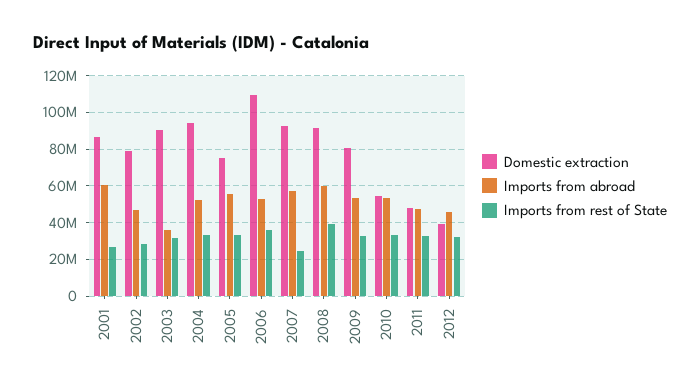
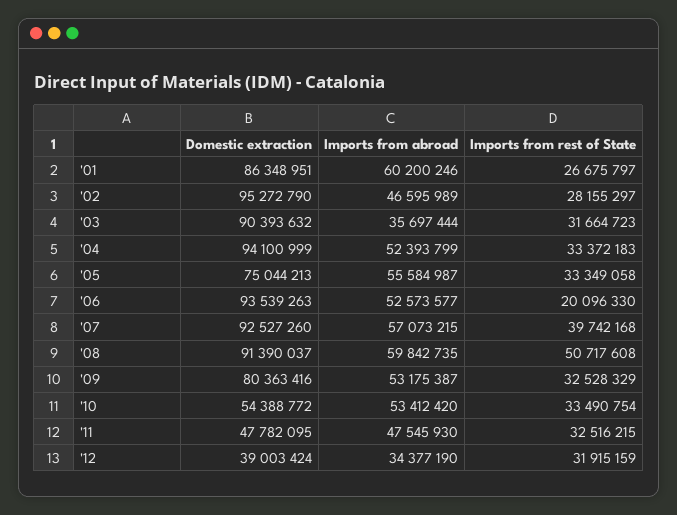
Domestic extraction, 2002: 80000000 -> 95272790
Domestic extraction, 2006: 110000000 -> 93539263
Imports from rest of State, 2006: 35000000 -> 20096330
Imports from rest of State, 2007: 25000000 -> 39742168
Imports from rest of State, 2008: 40000000 -> 50717608
Imports from abroad, 2012: 45000000 -> 34377190

